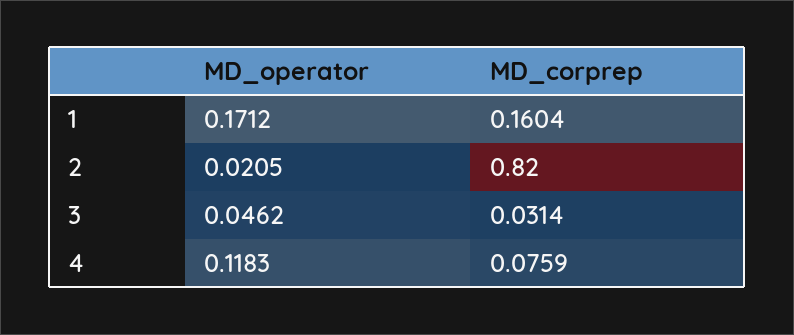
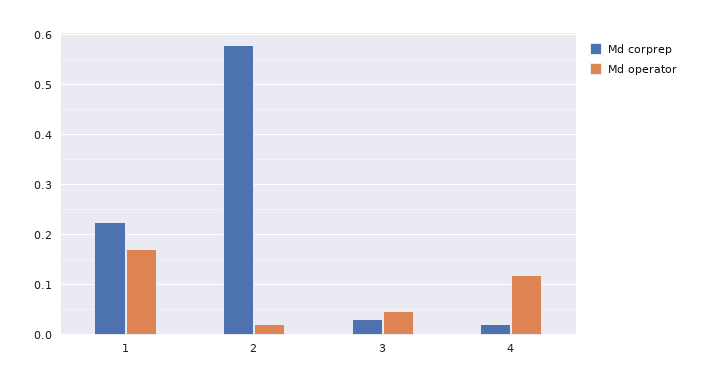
MD_corprep, 1: 0.1604 -> 0.22
MD_corprep, 2: 0.82 -> 0.58
MD_corprep, 4: 0.0759 -> 0.02

